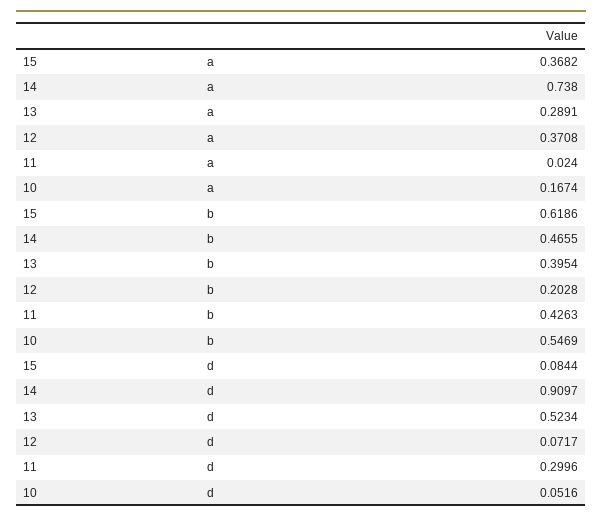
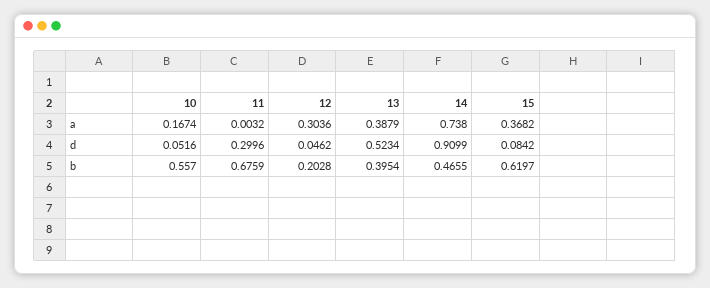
13, a: 0.2891 -> 0.3879
12, a: 0.3708 -> 0.3036
11, a: 0.024 -> 0.0032
15, b: 0.6186 -> 0.6197
11, b: 0.4263 -> 0.6759
10, b: 0.5469 -> 0.557
15, d: 0.0844 -> 0.0842
14, d: 0.9097 -> 0.9099
12, d: 0.0717 -> 0.0462

